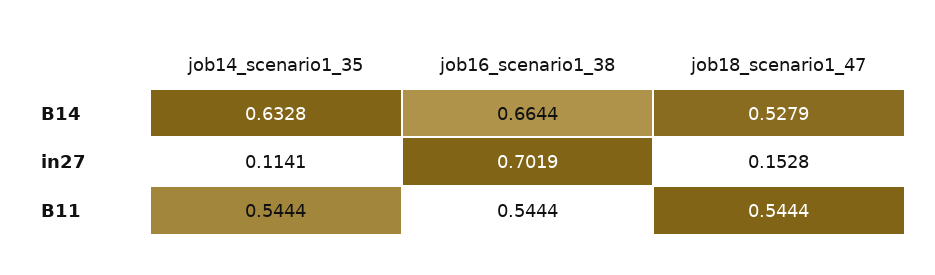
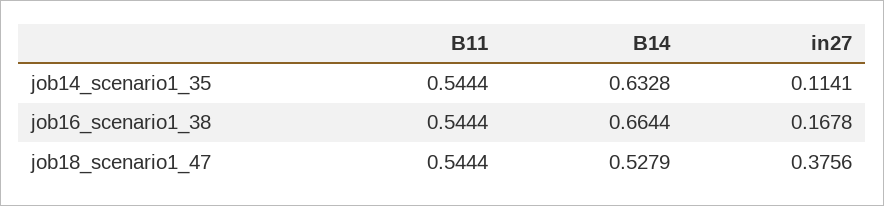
job16_scenario1_38, in27: 0.7019 -> 0.1678
job18_scenario1_47, in27: 0.1528 -> 0.3756

